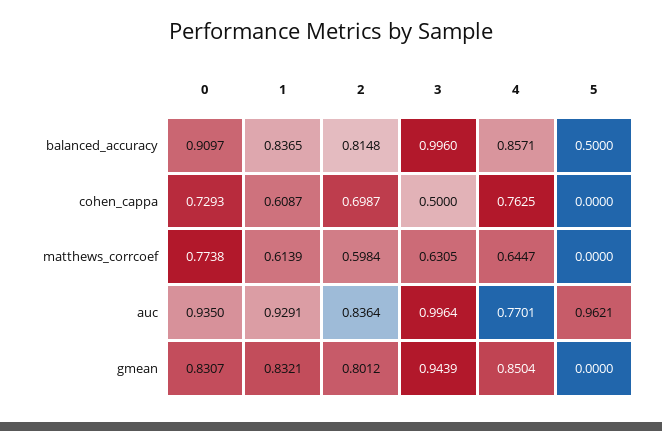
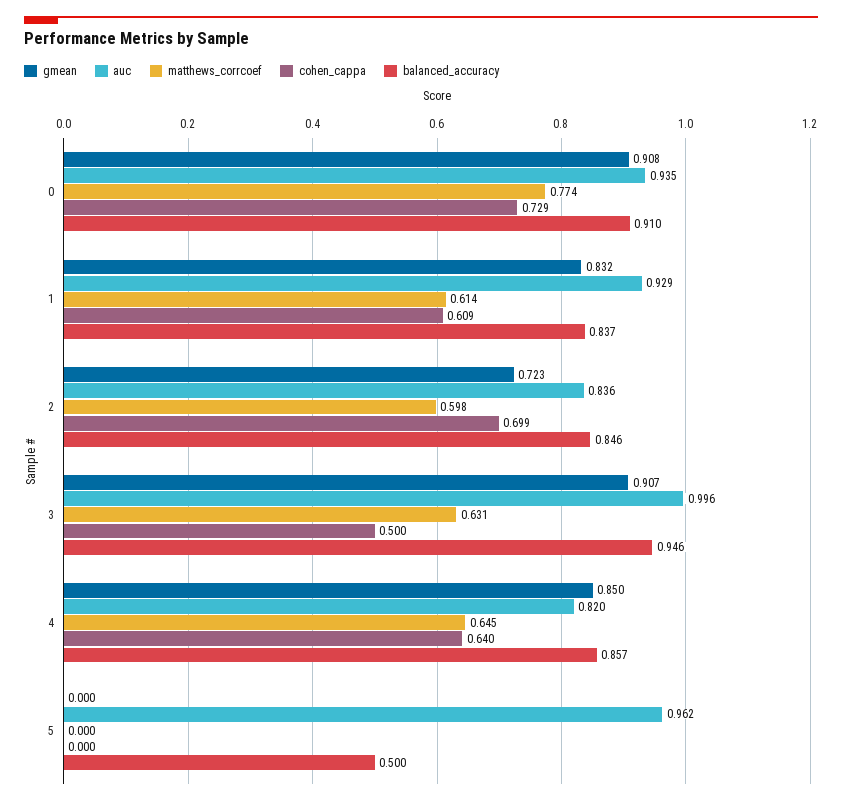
balanced_accuracy, 2: 0.8148 -> 0.846
balanced_accuracy, 3: 0.996 -> 0.946
cohen_cappa, 4: 0.7625 -> 0.64
auc, 4: 0.7701 -> 0.82
gmean, 0: 0.8307 -> 0.908
gmean, 2: 0.8012 -> 0.723
gmean, 3: 0.9439 -> 0.907

